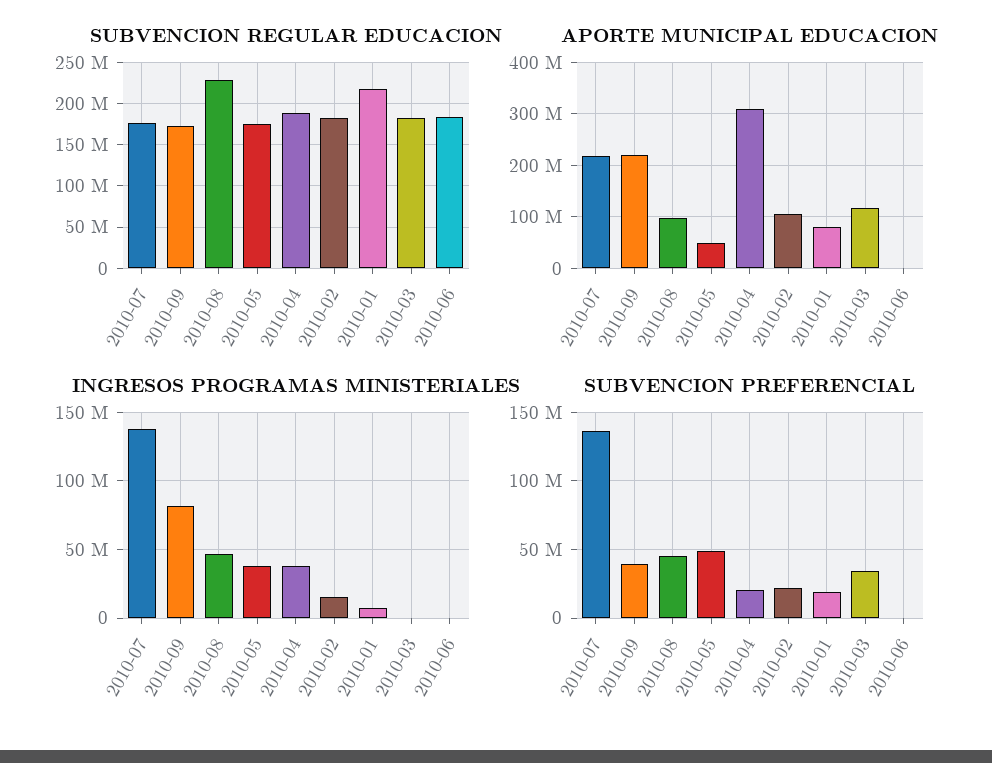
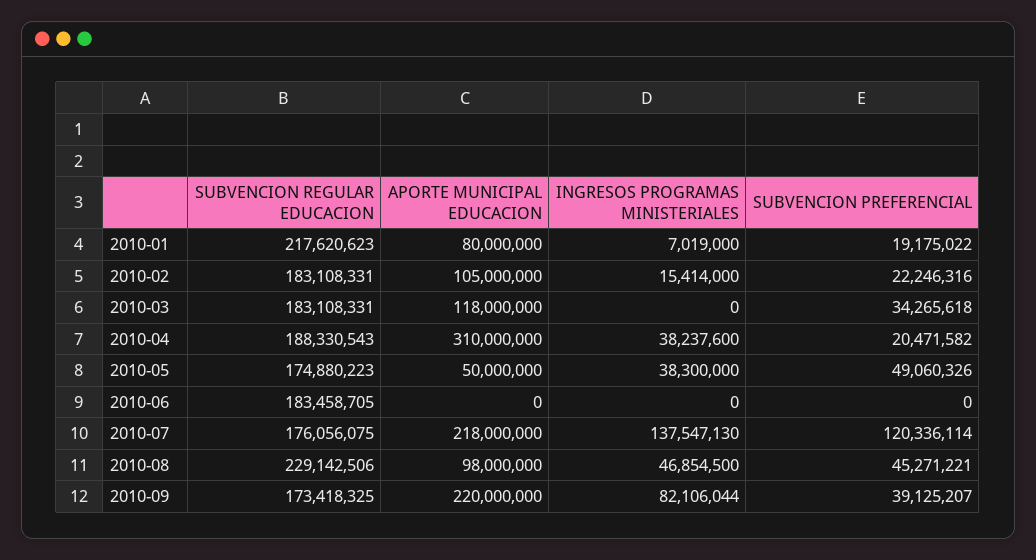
SUBVENCION PREFERENCIAL, 2010-07: 135000000 -> 120336114

